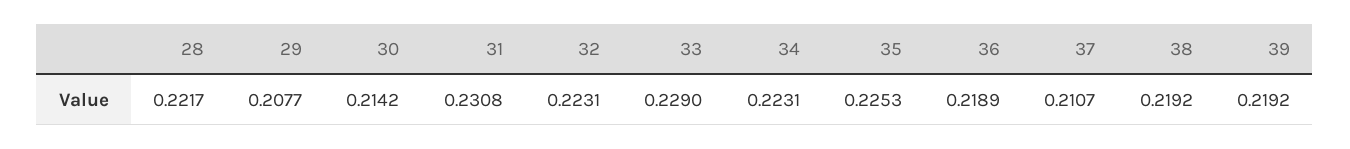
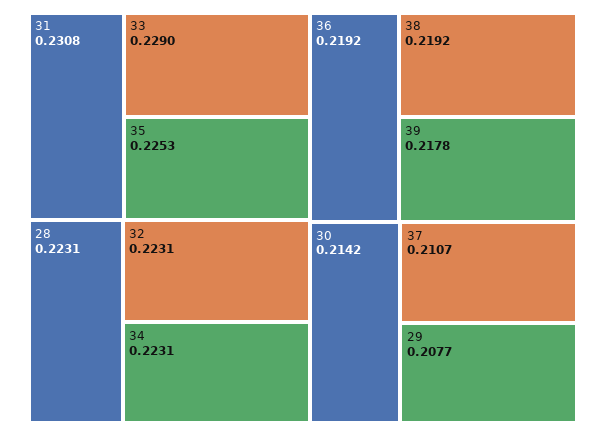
28: 0.2217 -> 0.2231
36: 0.2189 -> 0.2192
39: 0.2192 -> 0.2178

